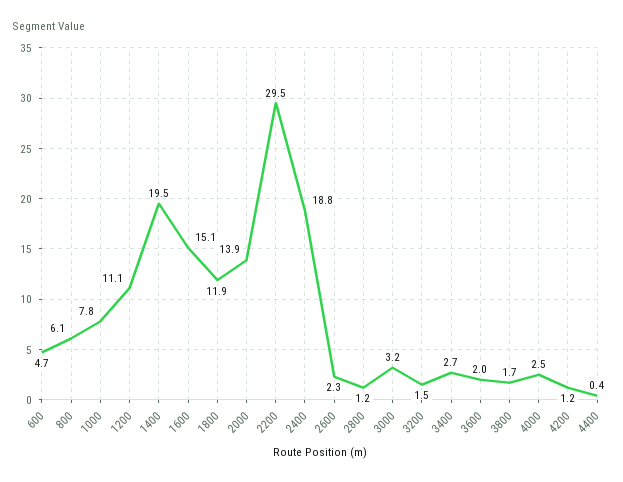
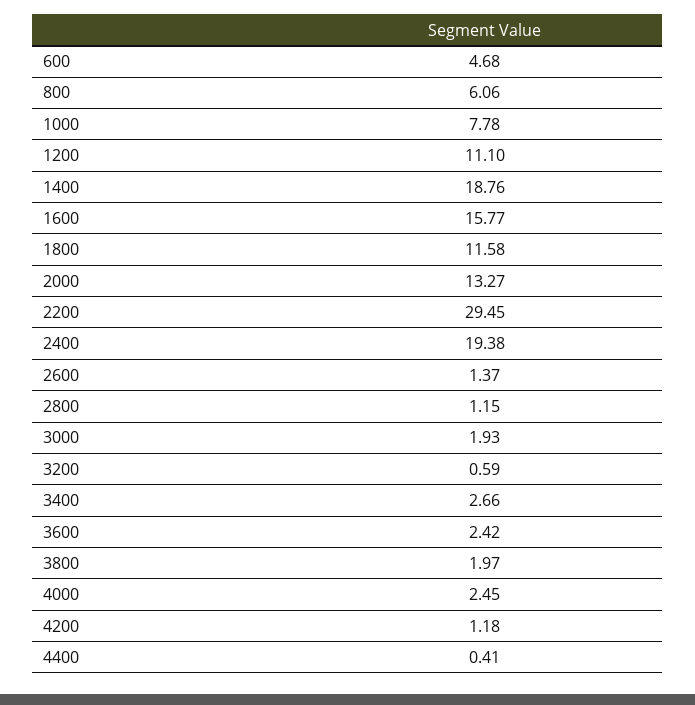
1400: 19.5 -> 18.76
1600: 15.1 -> 15.77
1800: 11.9 -> 11.58
2000: 13.9 -> 13.27
2400: 18.8 -> 19.38
2600: 2.3 -> 1.37
3000: 3.2 -> 1.93
3200: 1.5 -> 0.59
3600: 2 -> 2.42
3800: 1.7 -> 1.97

